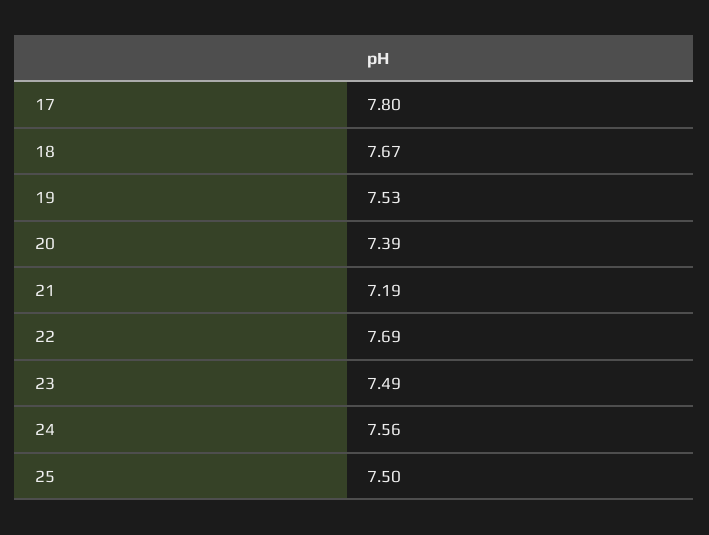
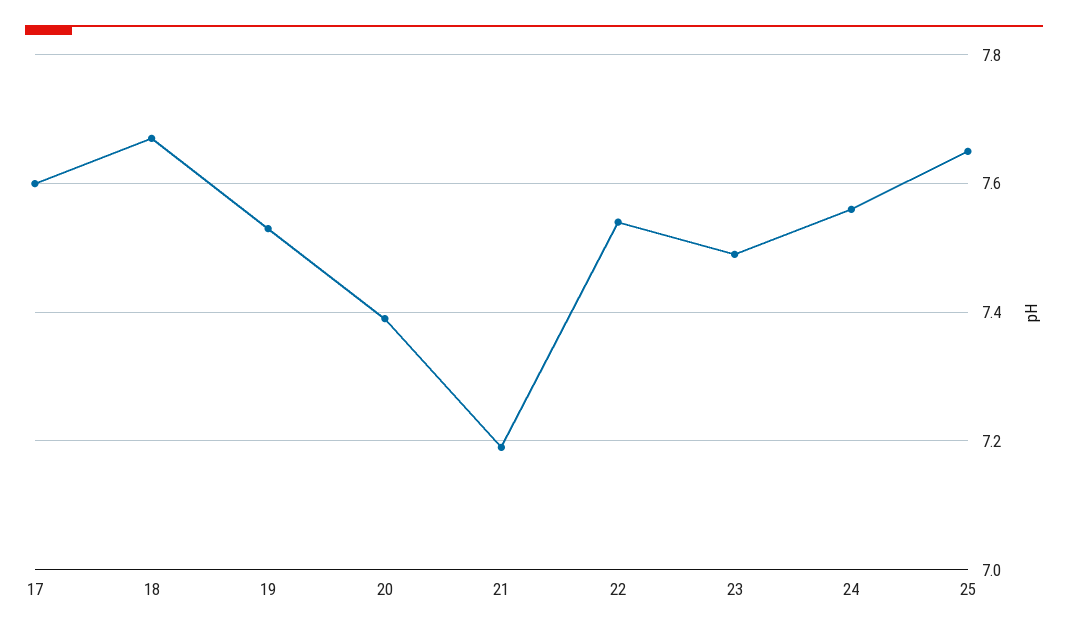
17: 7.8 -> 7.6
22: 7.69 -> 7.55
25: 7.5 -> 7.65

